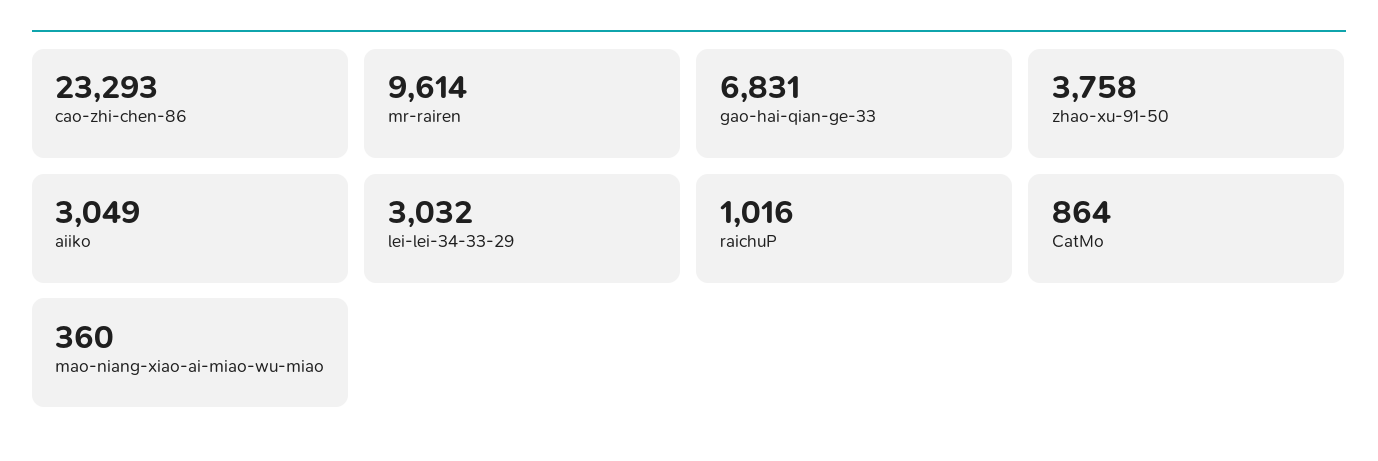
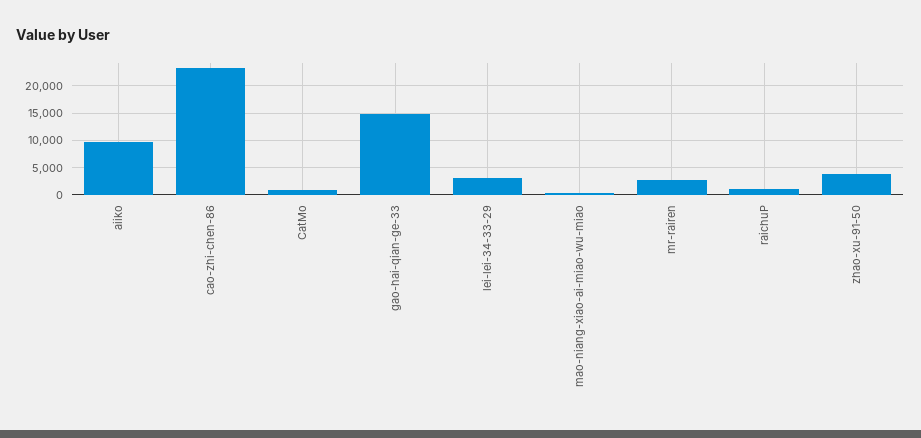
mr-rairen: 9614 -> 2500
gao-hai-qian-ge-33: 6831 -> 15000
aiiko: 3049 -> 10000

